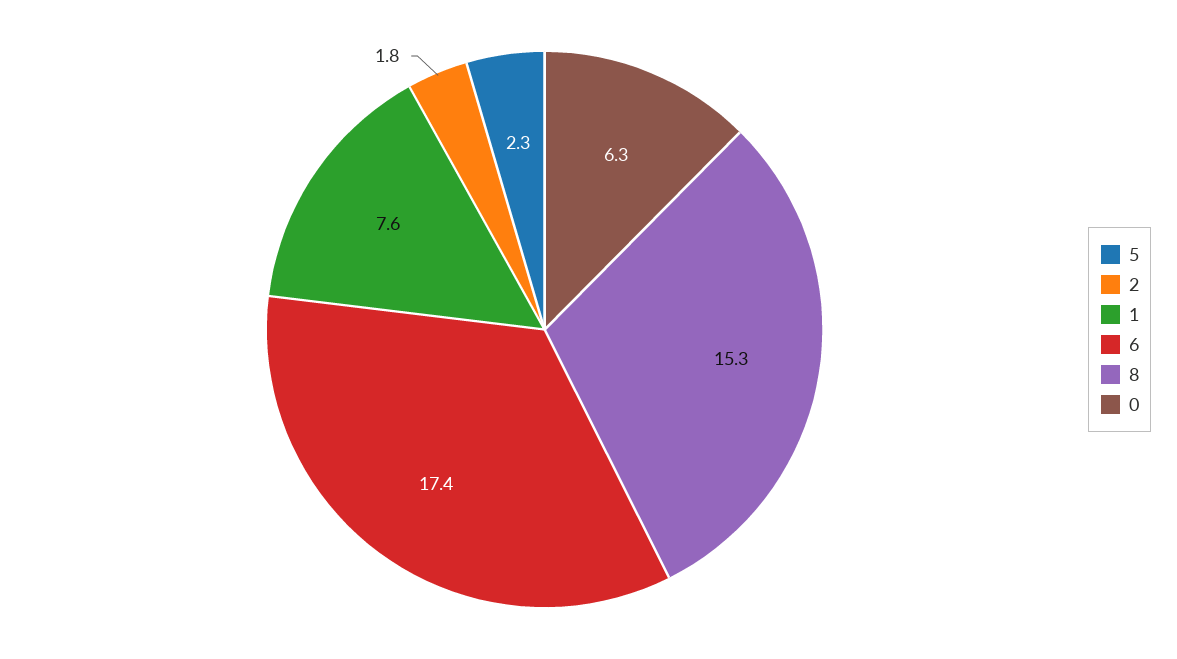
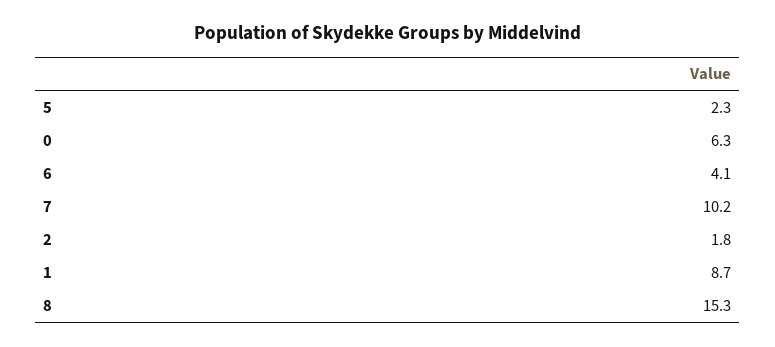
1: 7.6 -> 8.7
6: 17.4 -> 4.1
7: none -> 10.2

